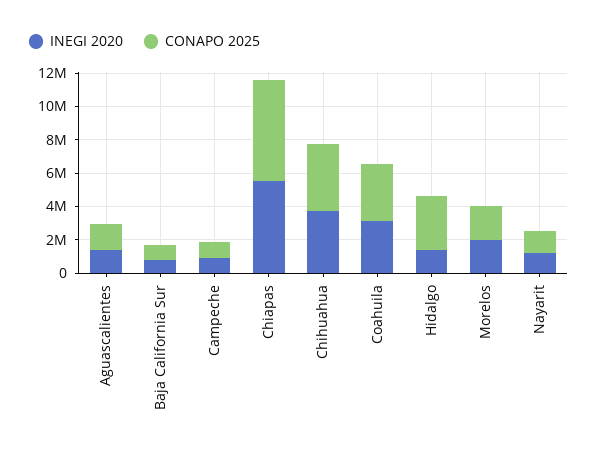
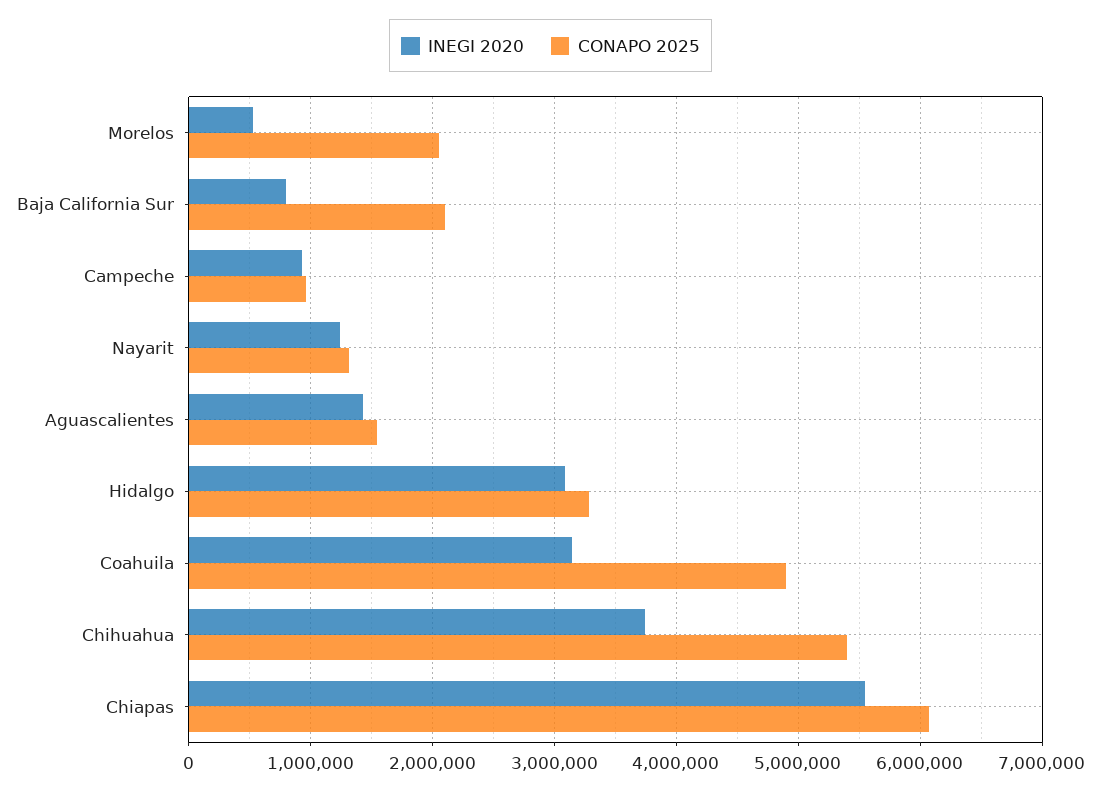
CONAPO 2025, Baja California Sur: 1000000 -> 2100000
CONAPO 2025, Chihuahua: 4000000 -> 5400000
CONAPO 2025, Coahuila: 3500000 -> 4900000
INEGI 2020, Hidalgo: 1500000 -> 3100000
INEGI 2020, Morelos: 2000000 -> 500000

